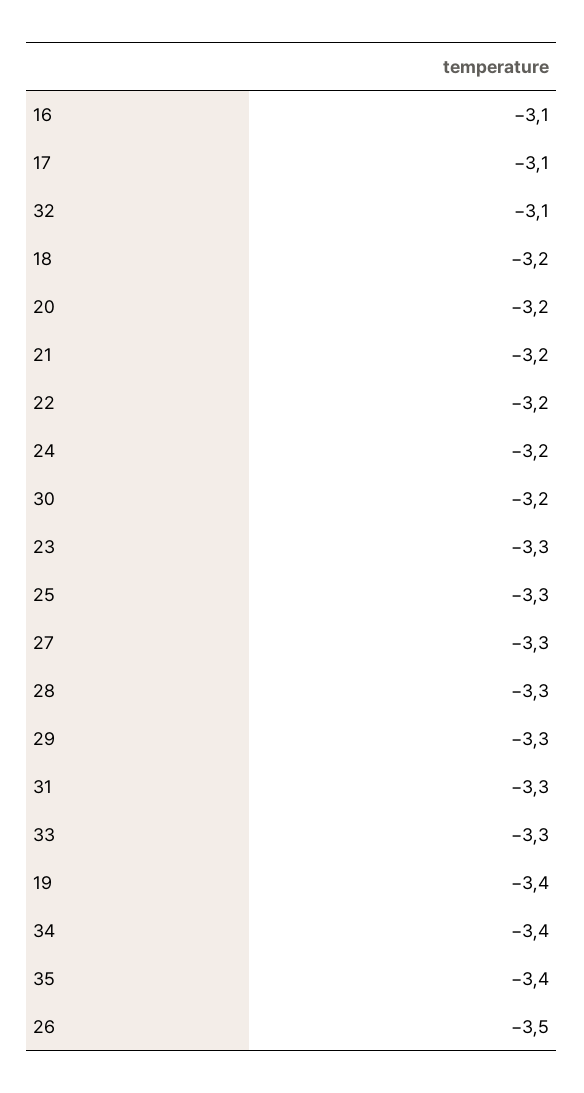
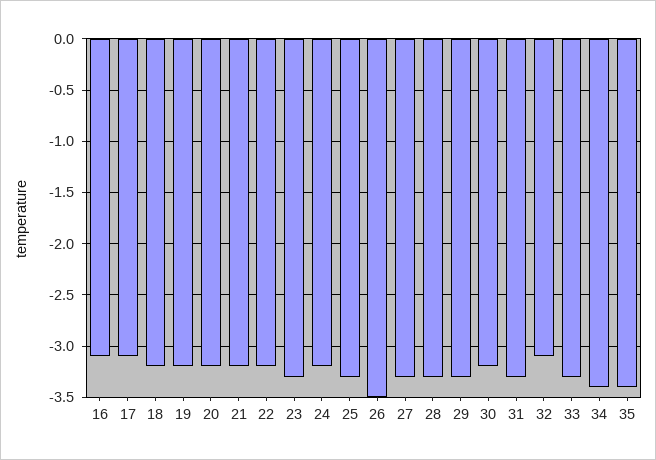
19: -3.4 -> -3.2

